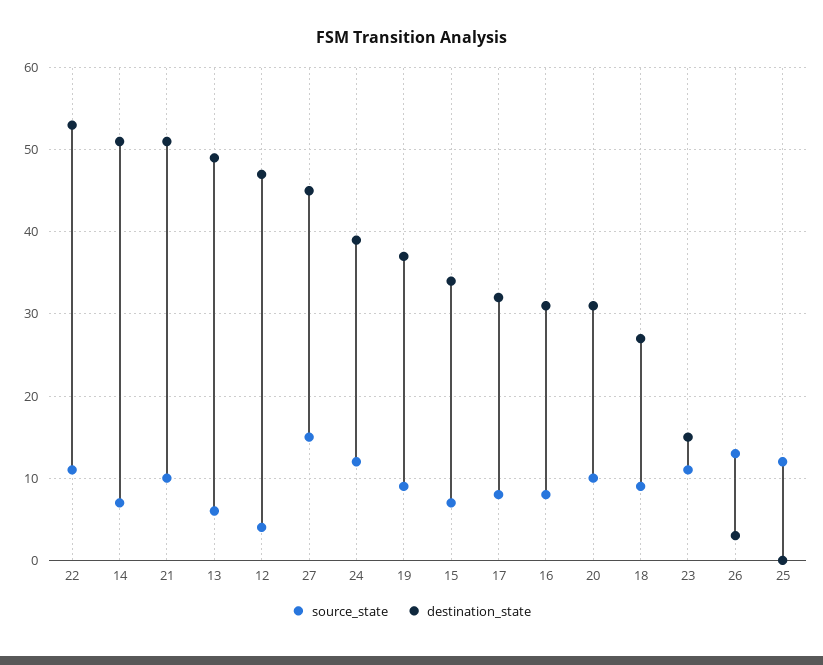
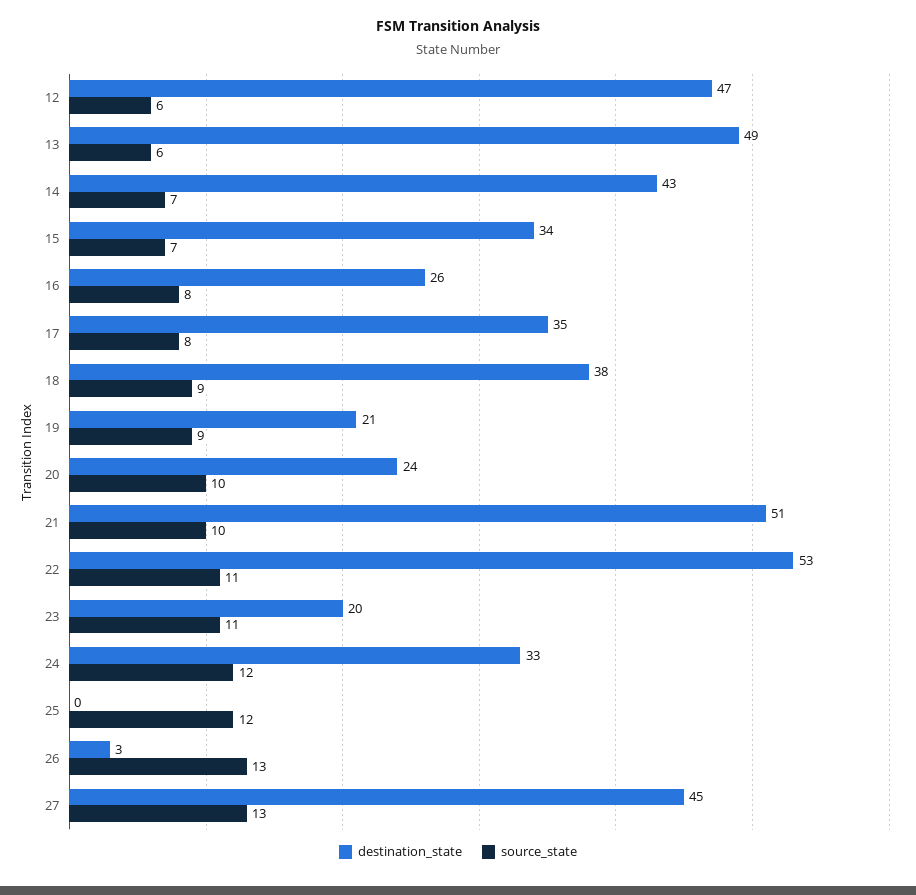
destination_state, 14: 51 -> 43
source_state, 12: 4 -> 6
source_state, 27: 15 -> 13
destination_state, 24: 39 -> 33
destination_state, 19: 37 -> 21
destination_state, 17: 32 -> 35
destination_state, 16: 31 -> 26
destination_state, 20: 31 -> 24
destination_state, 18: 27 -> 38
destination_state, 23: 15 -> 20

